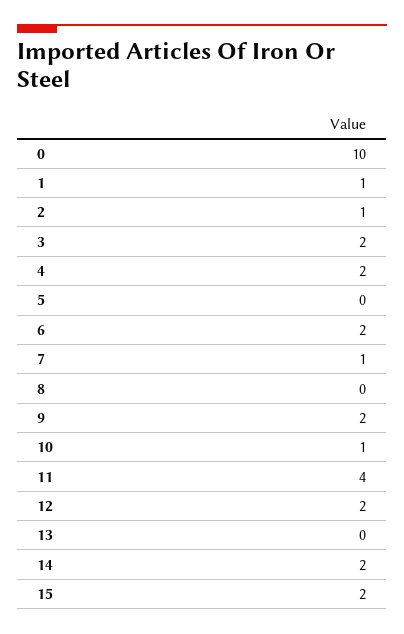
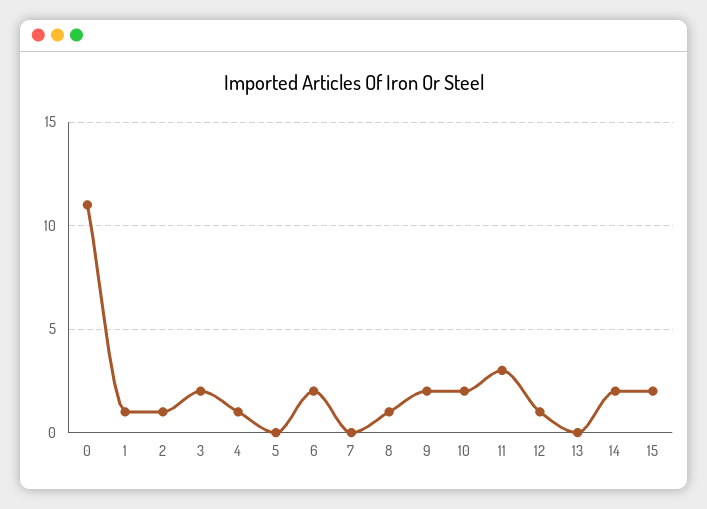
0: 10 -> 11
4: 2 -> 1
7: 1 -> 0
8: 0 -> 1
10: 1 -> 2
11: 4 -> 3
12: 2 -> 1

